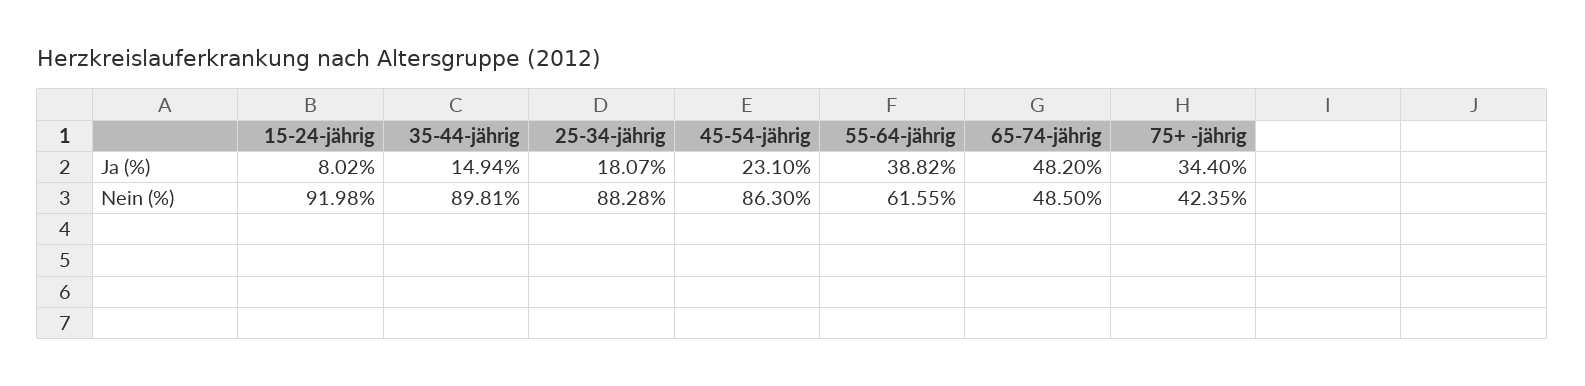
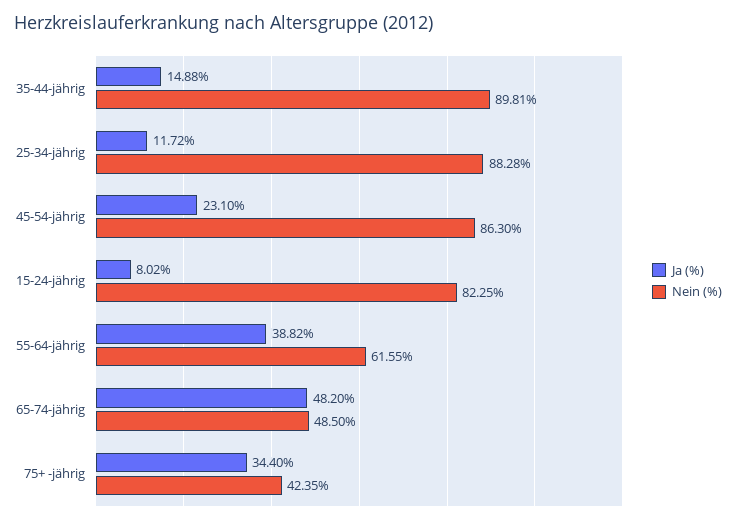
Ja (%), 35-44-jährig: 14.94 -> 14.88
Ja (%), 25-34-jährig: 18.07 -> 11.72
Nein (%), 15-24-jährig: 91.98 -> 82.25

